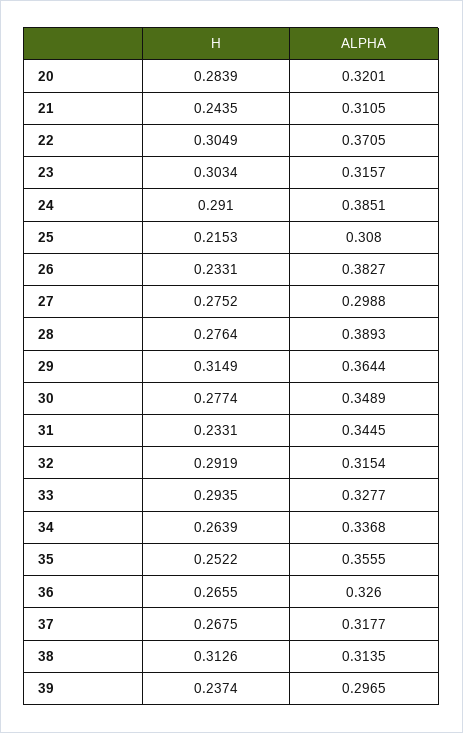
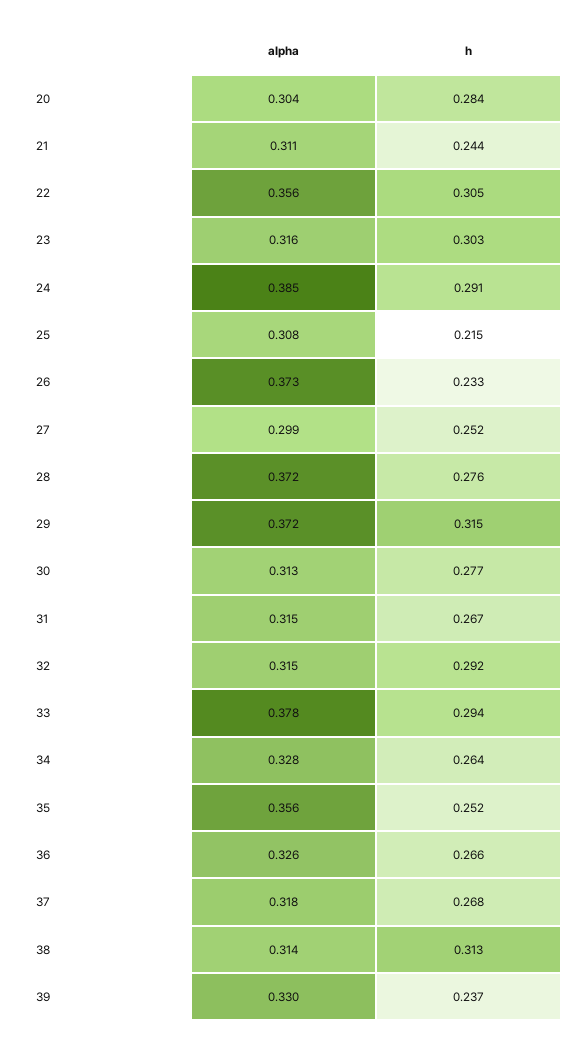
ALPHA, 20: 0.3201 -> 0.304
ALPHA, 22: 0.3705 -> 0.356
ALPHA, 26: 0.3827 -> 0.373
H, 27: 0.2752 -> 0.252
ALPHA, 28: 0.3893 -> 0.372
ALPHA, 29: 0.3644 -> 0.372
ALPHA, 30: 0.3489 -> 0.313
H, 31: 0.2331 -> 0.267
ALPHA, 31: 0.3445 -> 0.315
ALPHA, 33: 0.3277 -> 0.378
ALPHA, 34: 0.3368 -> 0.328
ALPHA, 39: 0.2965 -> 0.33

